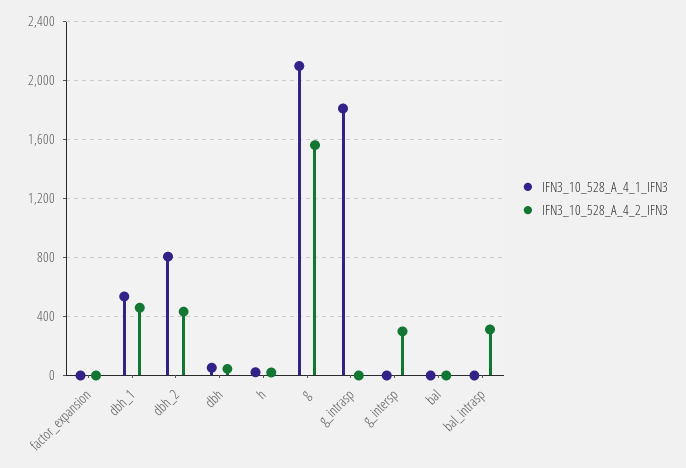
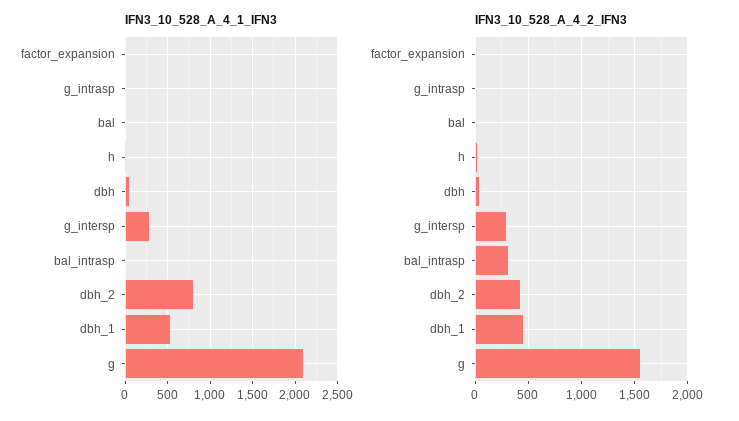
IFN3_10_528_A_4_1_IFN3, g_intrasp: 1800 -> 0
IFN3_10_528_A_4_1_IFN3, g_intersp: 0 -> 300

